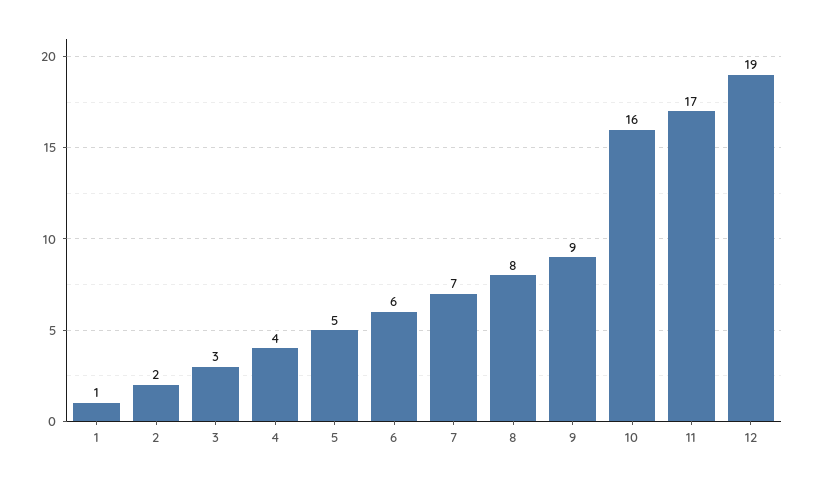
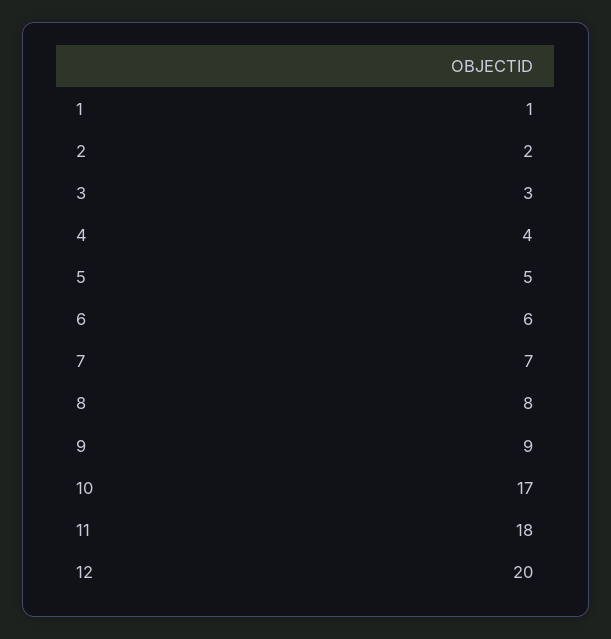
10: 16 -> 17
11: 17 -> 18
12: 19 -> 20

